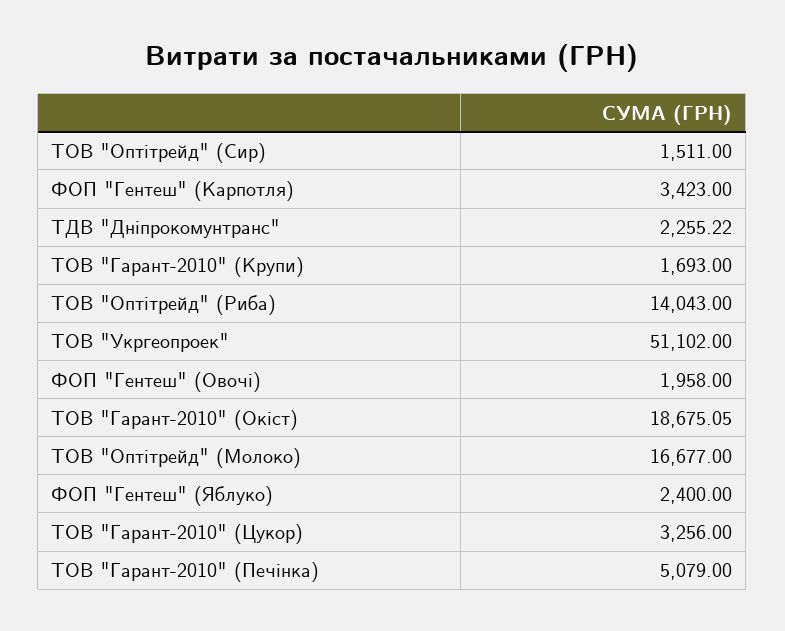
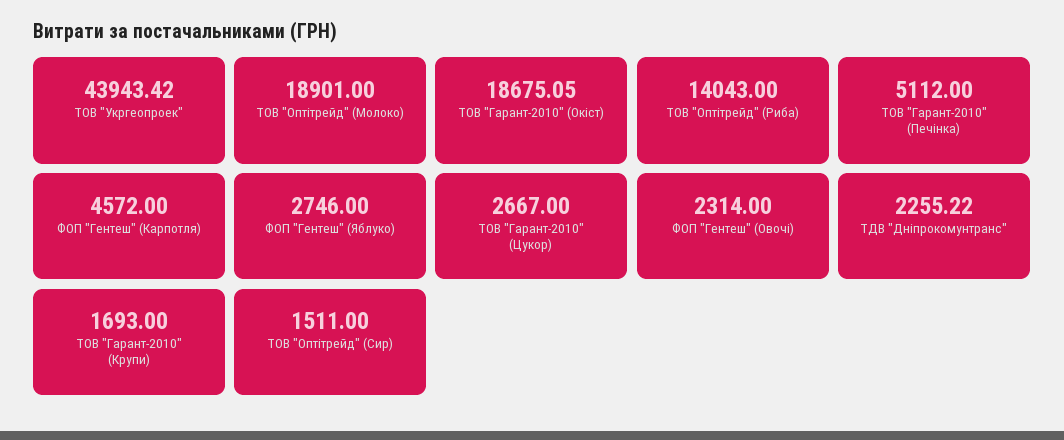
ФОП "Гентеш" (Карпотля): 3423 -> 4572
ТОВ "Укргеопроек": 51102 -> 43943.42
ФОП "Гентеш" (Овочі): 1958 -> 2314
ТОВ "Оптітрейд" (Молоко): 16677 -> 18901
ФОП "Гентеш" (Яблуко): 2400 -> 2746
ТОВ "Гарант-2010" (Цукор): 3256 -> 2667
ТОВ "Гарант-2010" (Печінка): 5079 -> 5112

